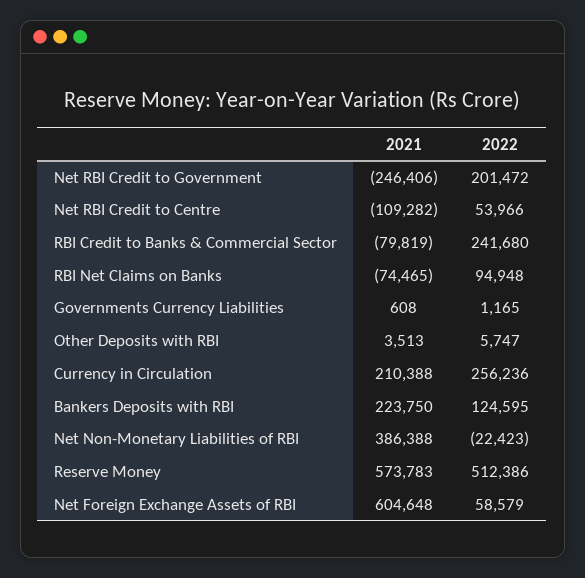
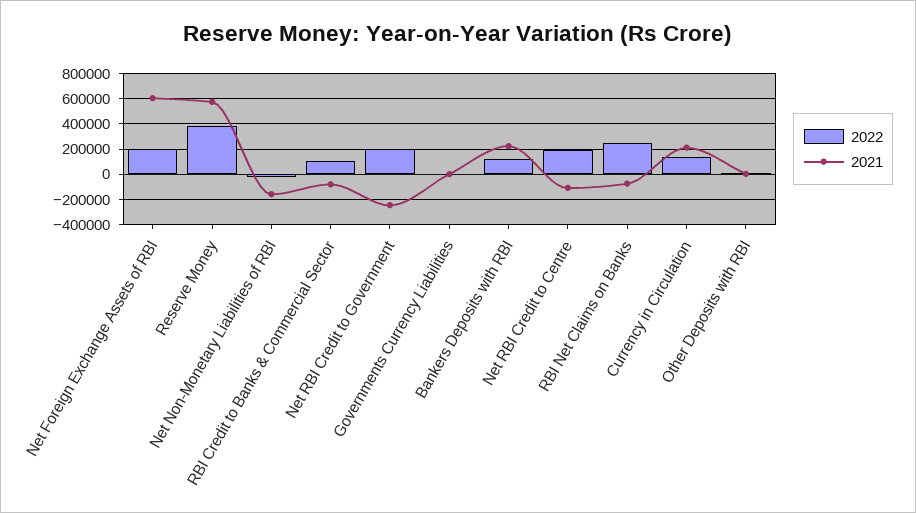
2022, Net RBI Credit to Centre: 53966 -> 200000
2022, RBI Credit to Banks & Commercial Sector: 241680 -> 100000
2022, RBI Net Claims on Banks: 94948 -> 250000
2022, Currency in Circulation: 256236 -> 150000
2021, Net Non-Monetary Liabilities of RBI: 386388 -> -150000
2022, Reserve Money: 512386 -> 400000
2022, Net Foreign Exchange Assets of RBI: 58579 -> 200000

